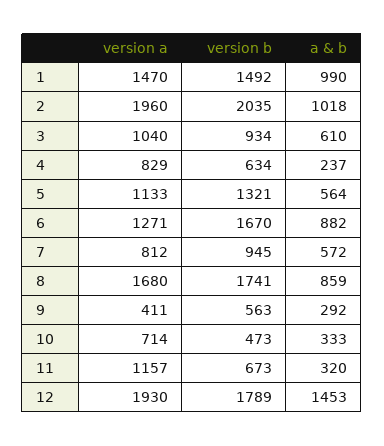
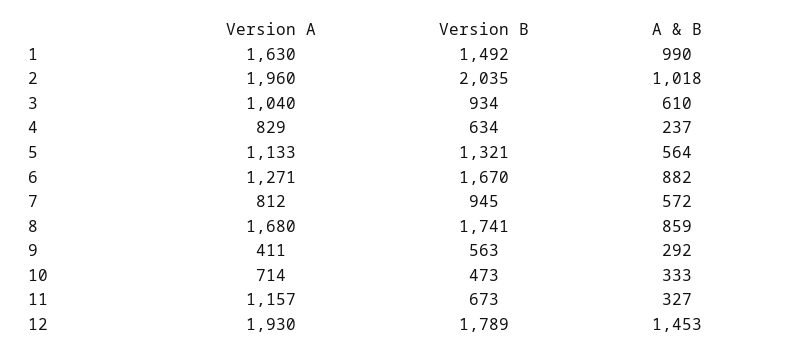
version a, 1: 1470 -> 1630
a & b, 11: 320 -> 327

